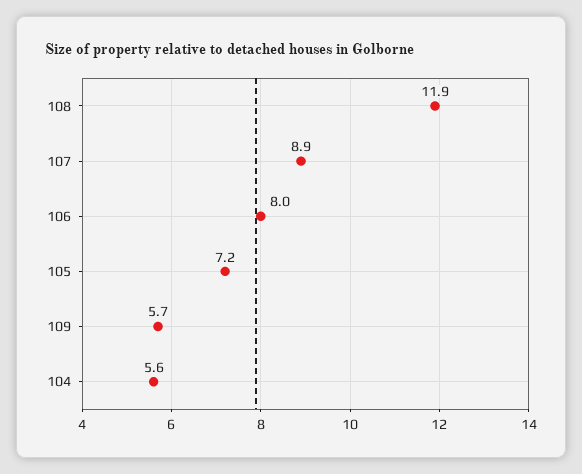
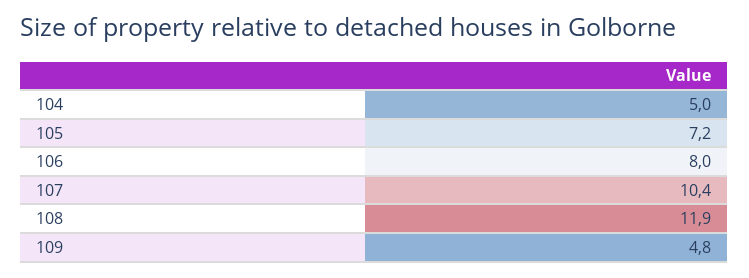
107: 8.9 -> 10.4
109: 5.7 -> 4.8
104: 5.6 -> 5

